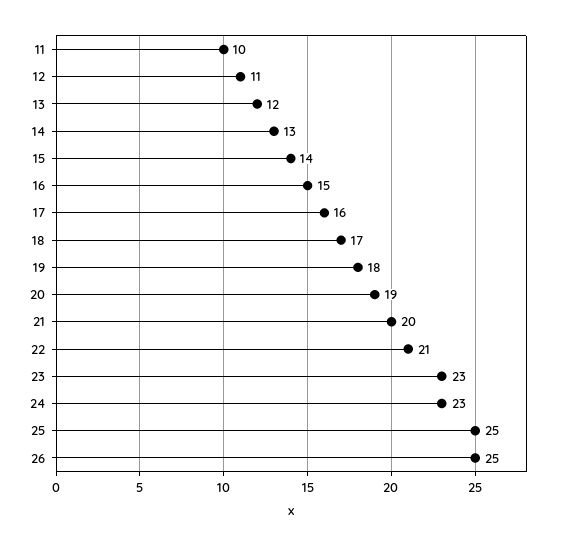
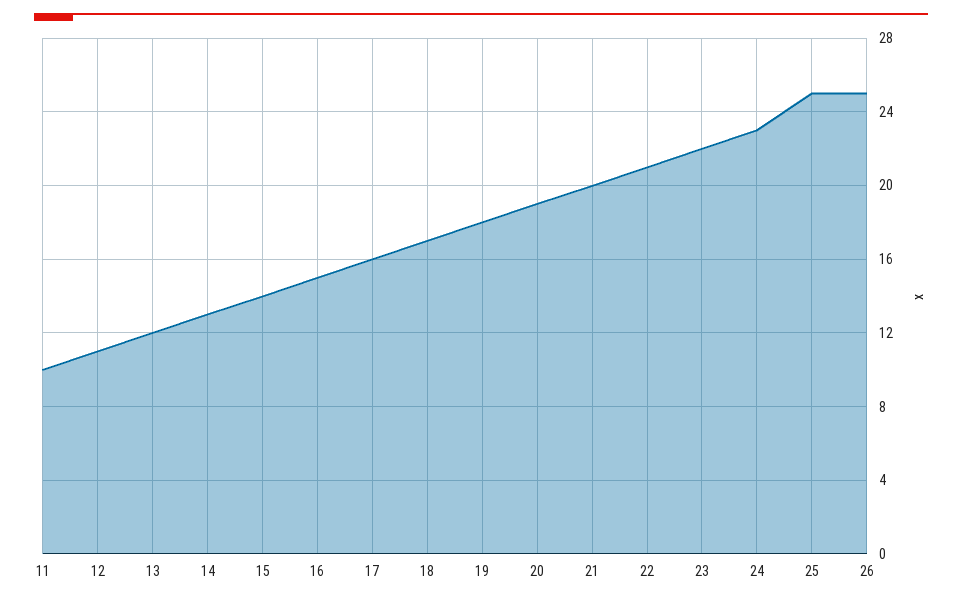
23: 23 -> 22

